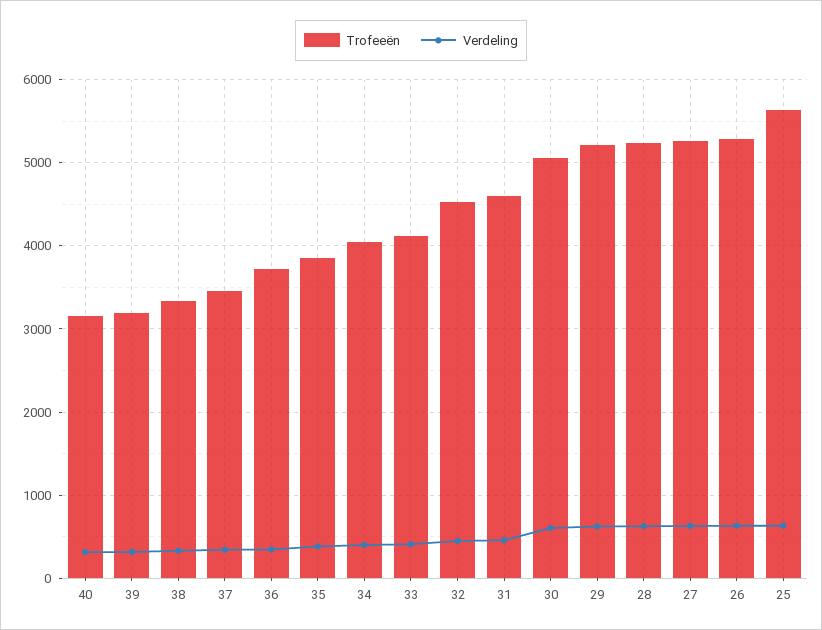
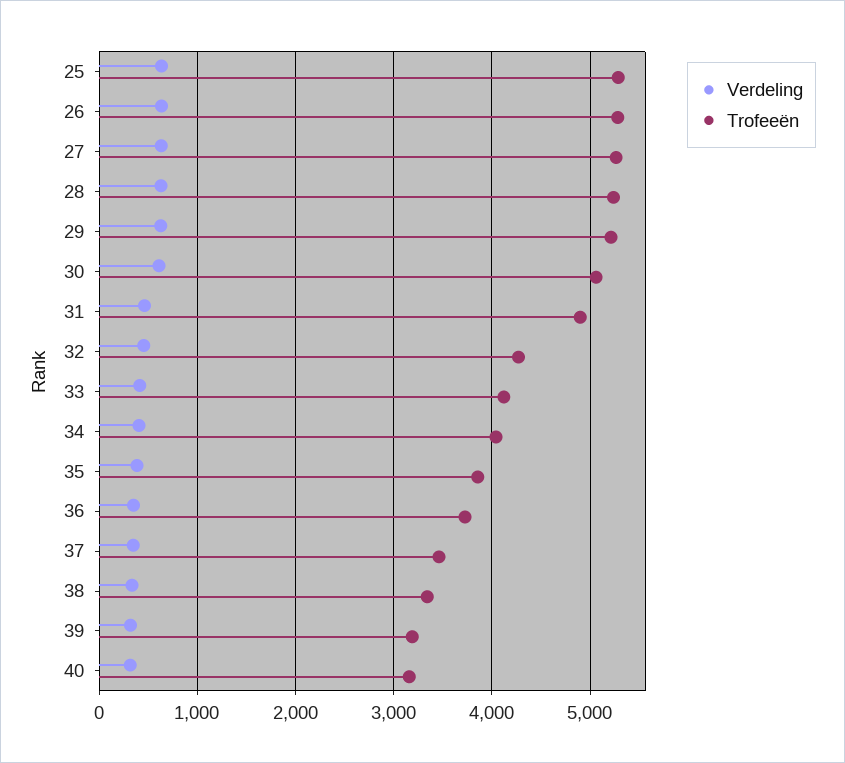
Trofeeën, 32: 4500 -> 4300
Trofeeën, 31: 4600 -> 4900
Trofeeën, 25: 5600 -> 5300

